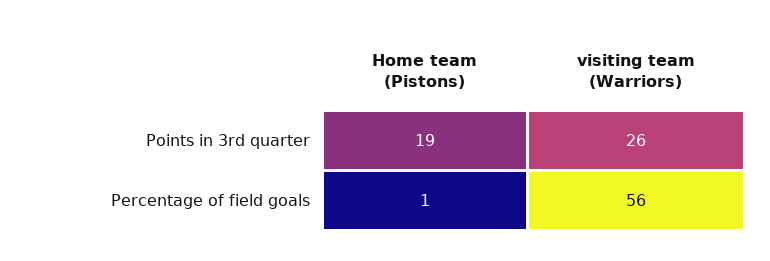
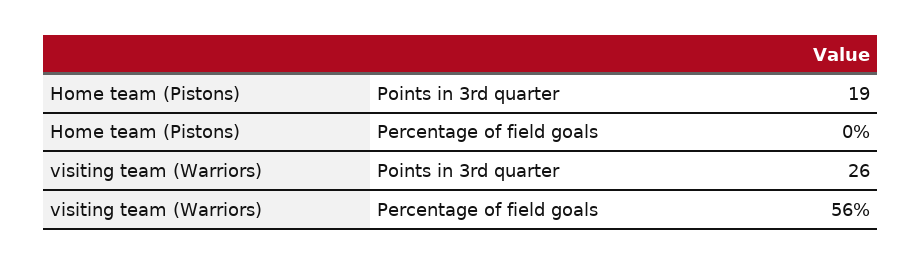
Home team (Pistons), Percentage of field goals: 1 -> 0

